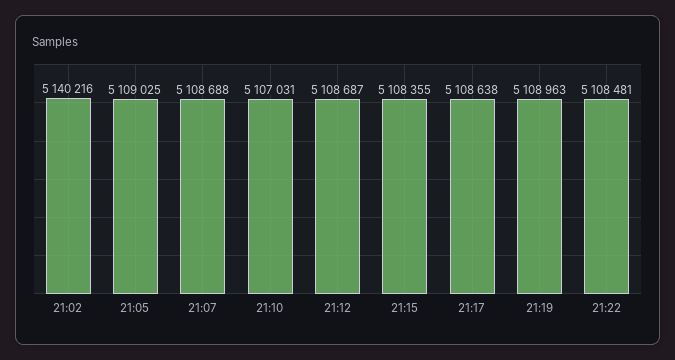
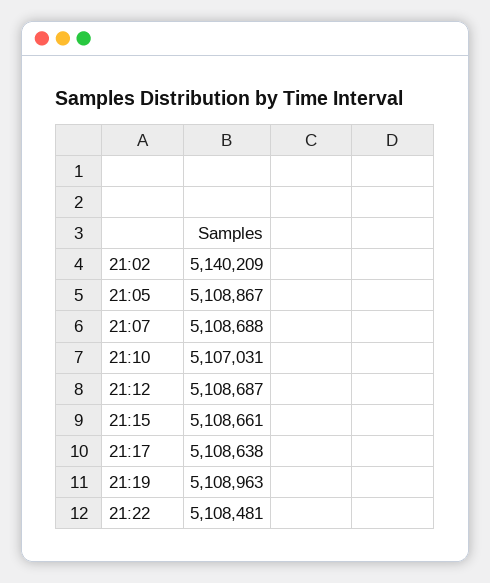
21:02: 5140216 -> 5140209
21:05: 5109025 -> 5108867
21:15: 5108355 -> 5108661

